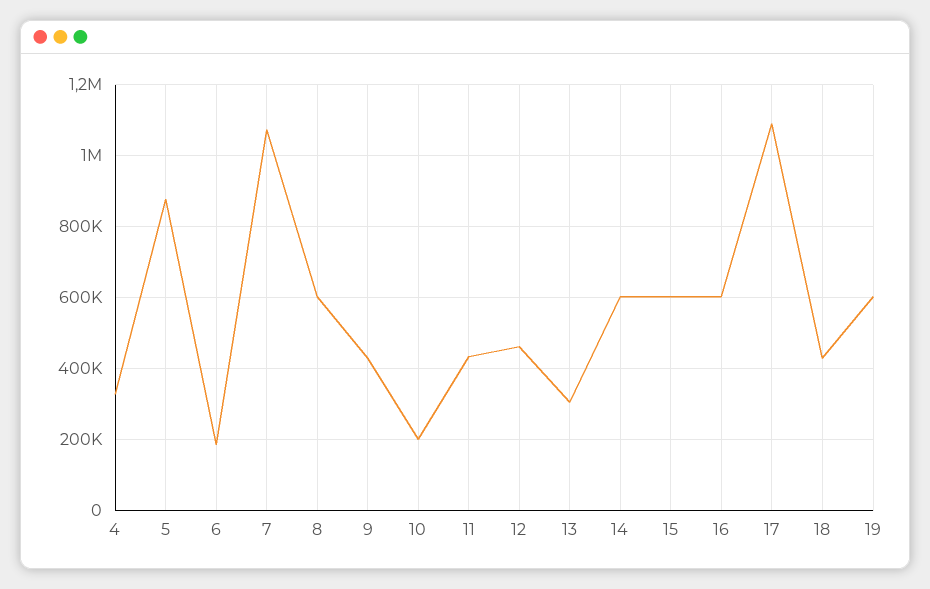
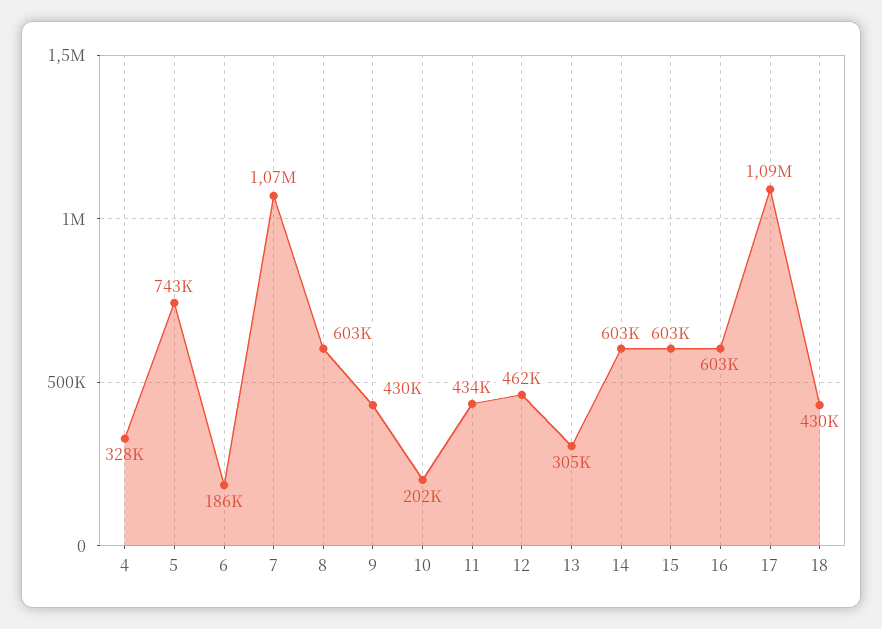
5: 880000 -> 743000
19: 600000 -> none

